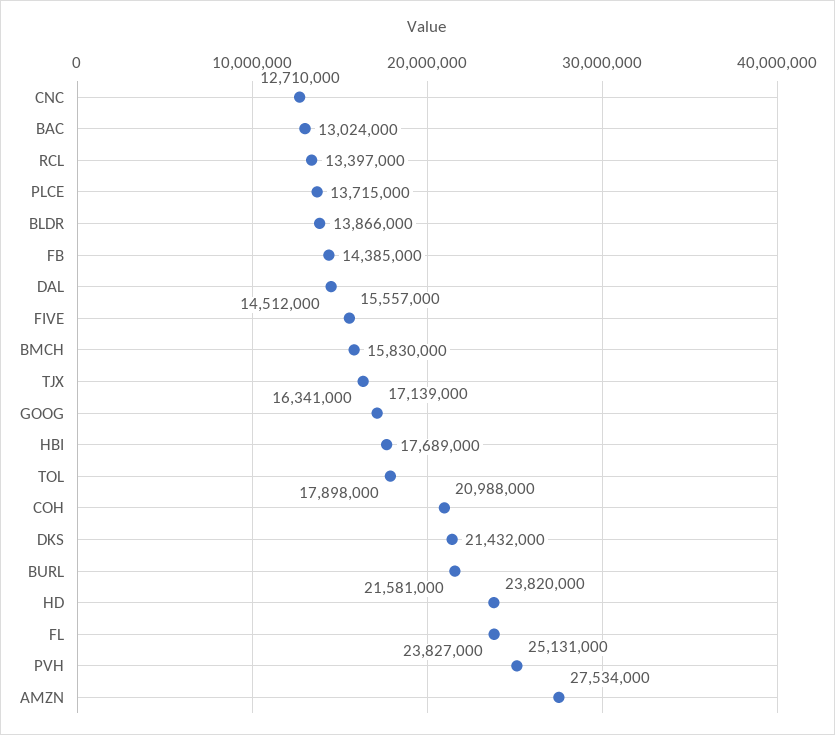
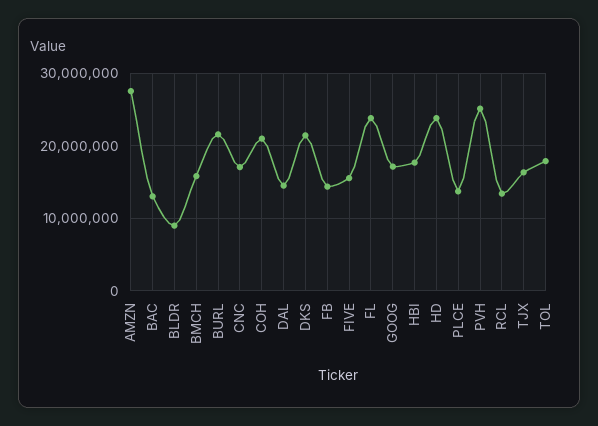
CNC: 12710000 -> 17000000
BLDR: 13866000 -> 9000000

